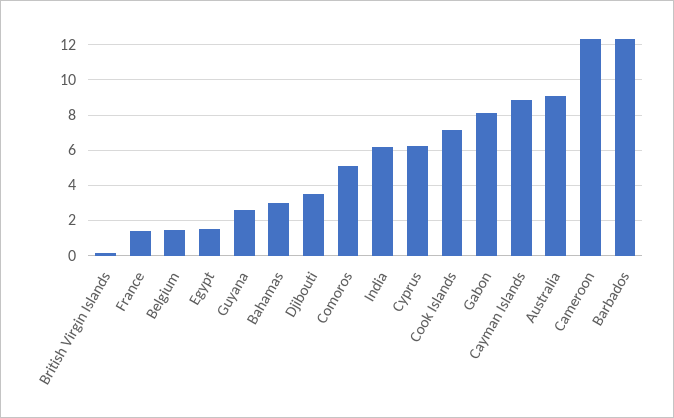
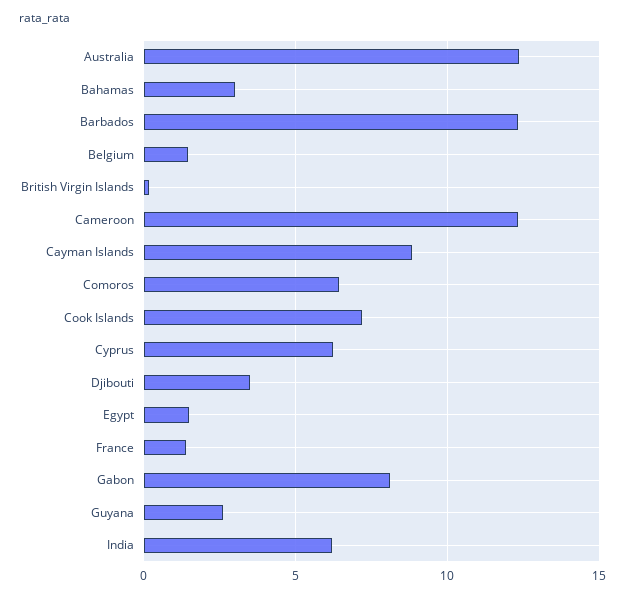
Comoros: 5 -> 6.5
Australia: 9 -> 12.5

